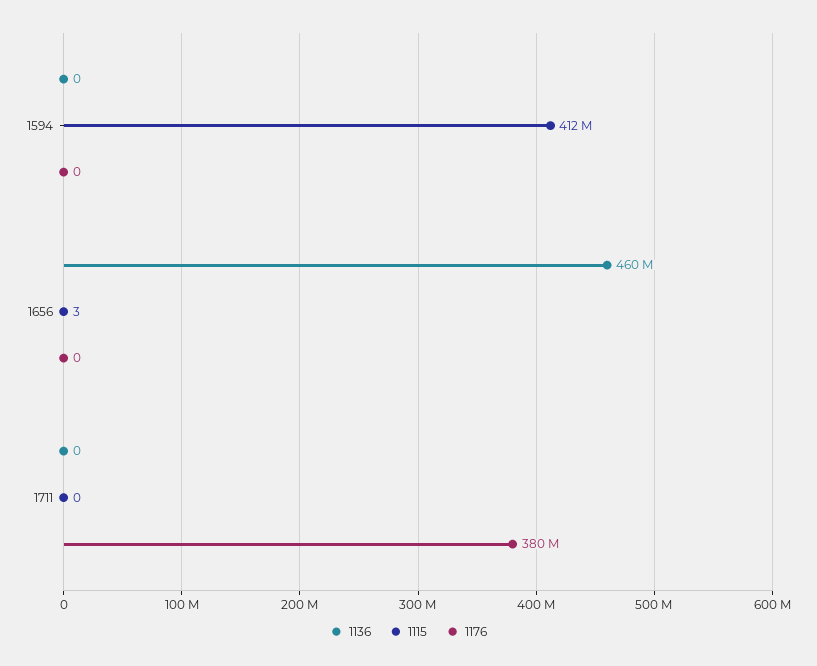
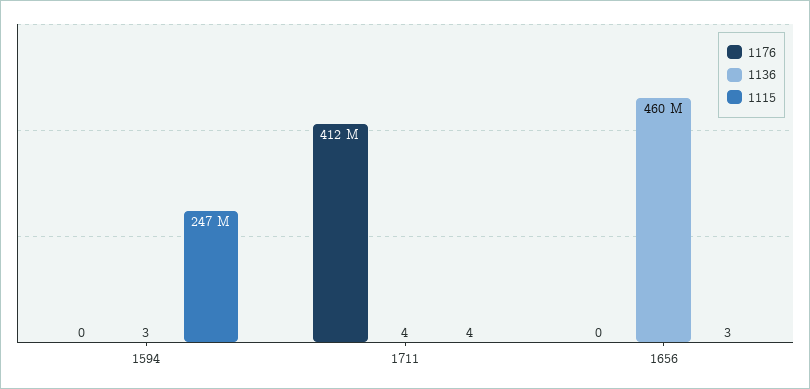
1136, 1594: 0 -> 3
1115, 1594: 412000000 -> 247000000
1136, 1711: 0 -> 4
1115, 1711: 0 -> 4
1176, 1711: 380000000 -> 412000000

